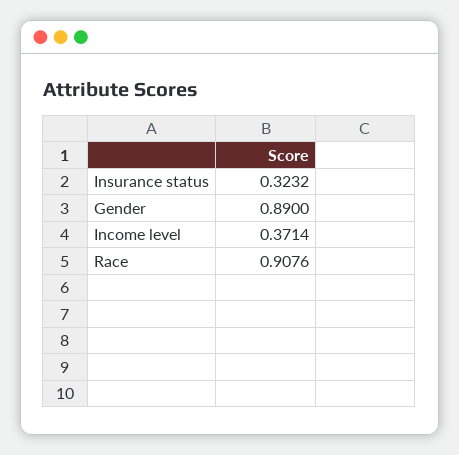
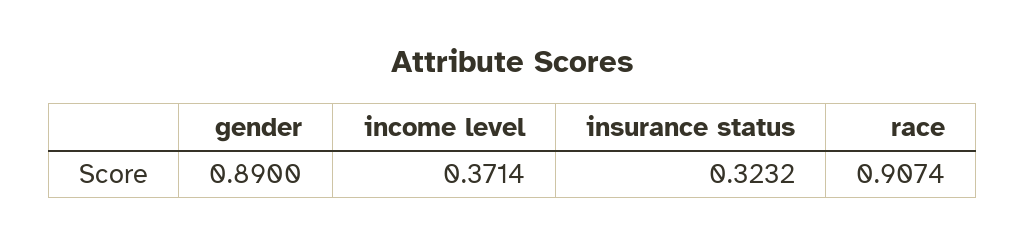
Race: 0.9076 -> 0.9074

